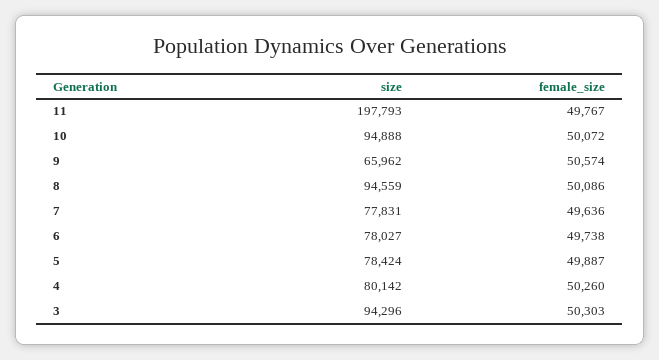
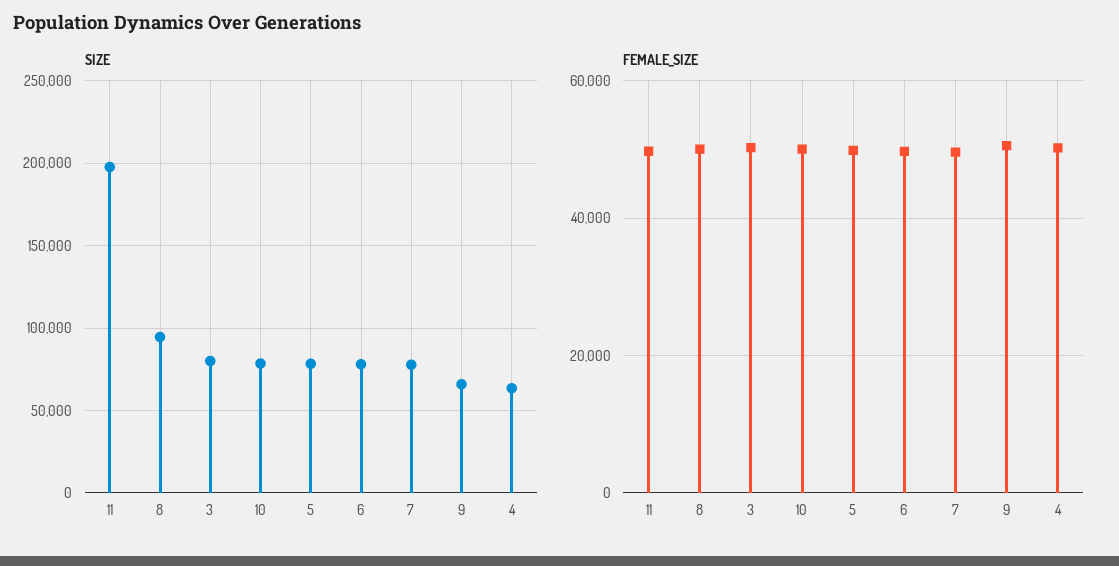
size, 10: 94888 -> 80000
size, 4: 80142 -> 65000
size, 3: 94296 -> 80000

